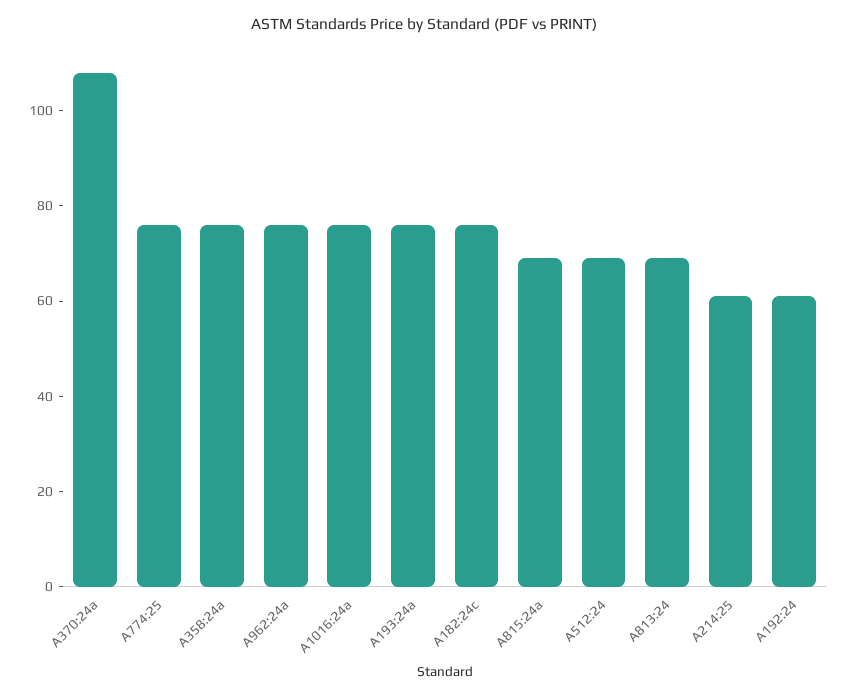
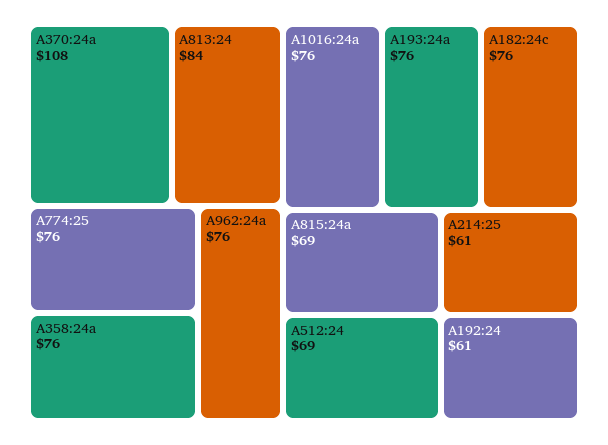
A813:24: 70 -> 84

